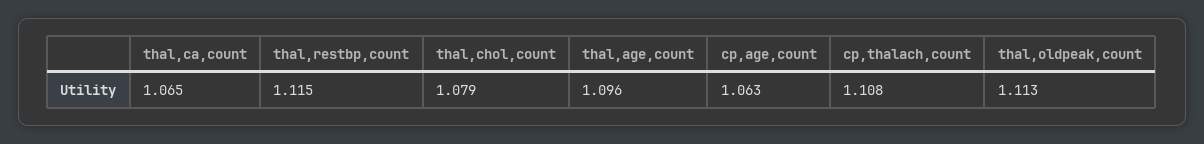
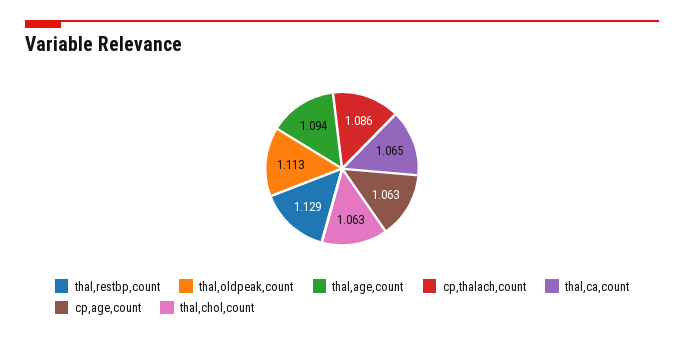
thal,restbp,count: 1.115 -> 1.129
thal,chol,count: 1.079 -> 1.063
thal,age,count: 1.096 -> 1.094
cp,thalach,count: 1.108 -> 1.086

